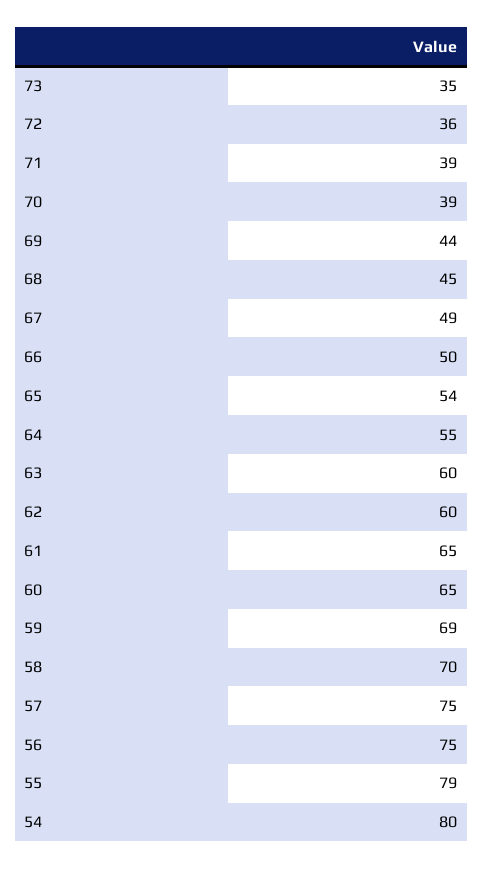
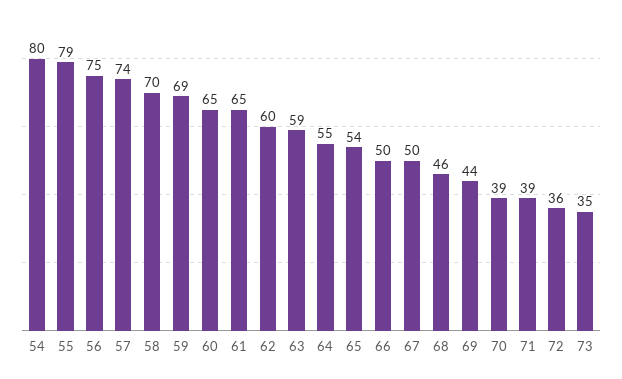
68: 45 -> 46
67: 49 -> 50
63: 60 -> 59
57: 75 -> 74

